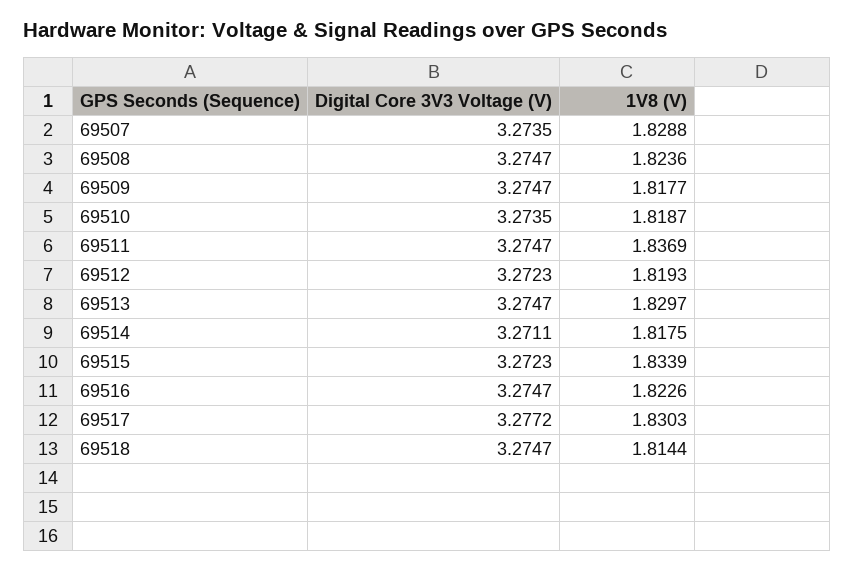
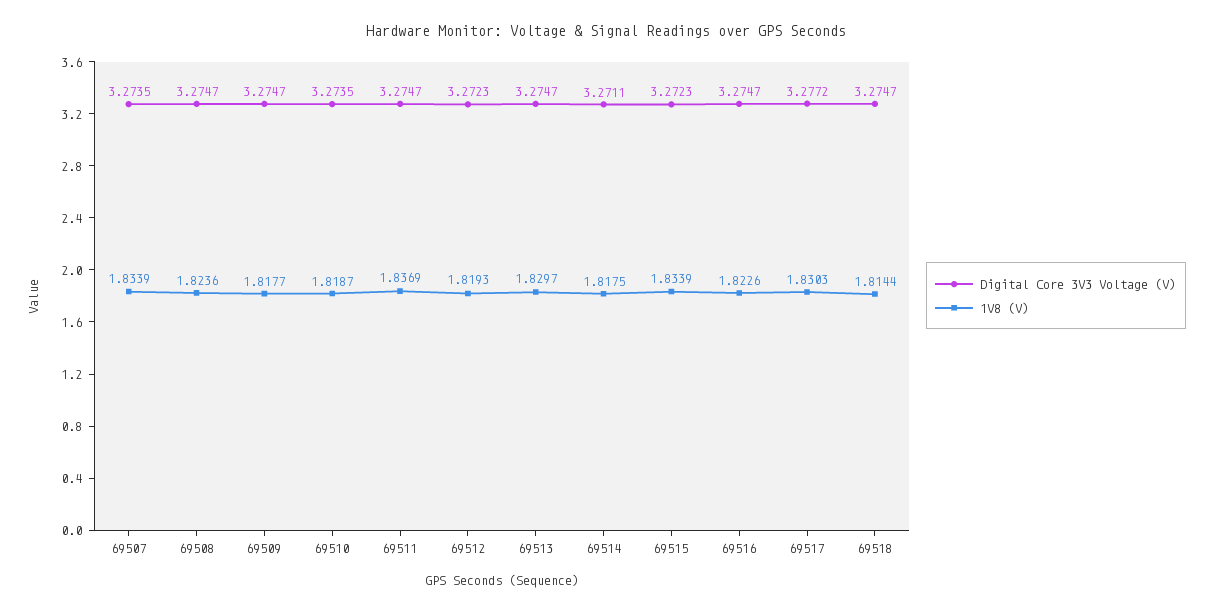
1V8 (V), 69507: 1.8288 -> 1.8339

